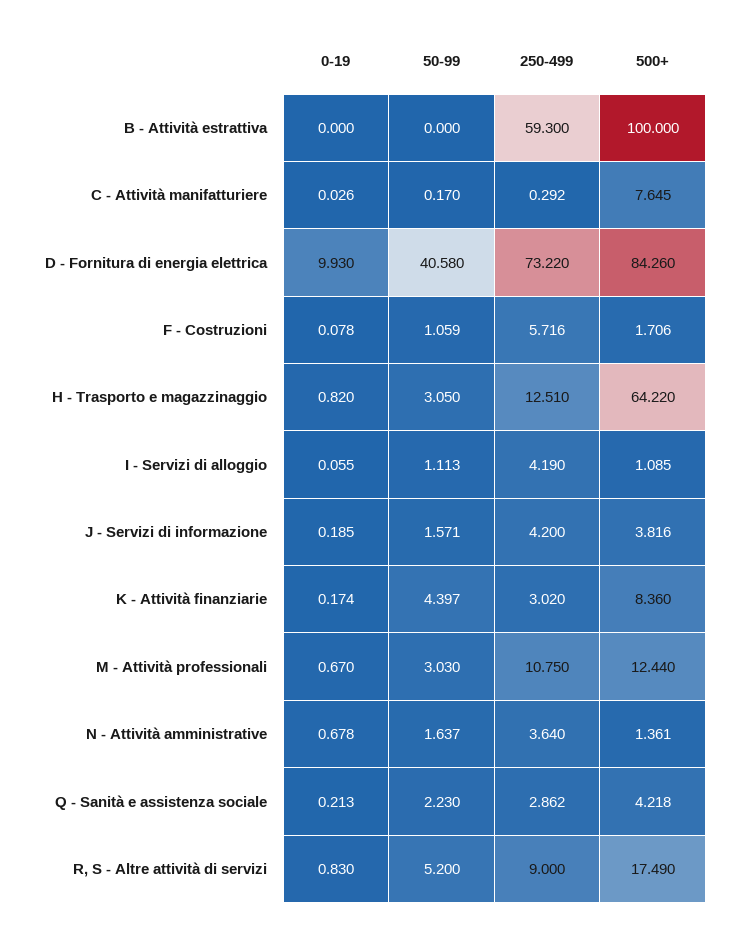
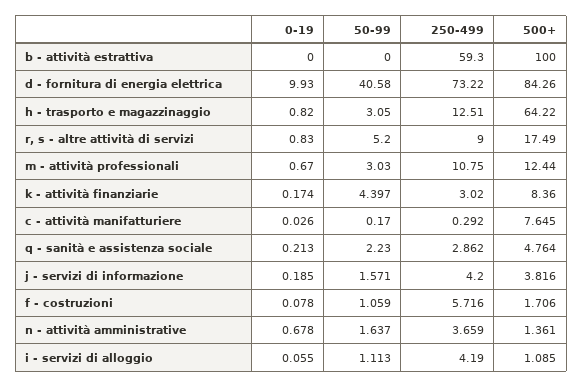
250-499, N - Attività amministrative: 3.64 -> 3.659
500+, Q - Sanità e assistenza sociale: 4.218 -> 4.764

